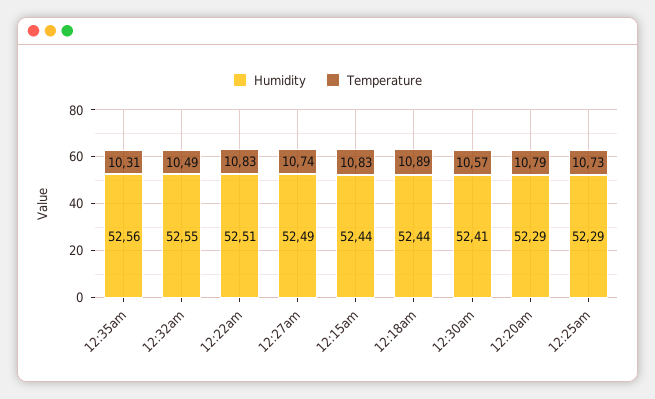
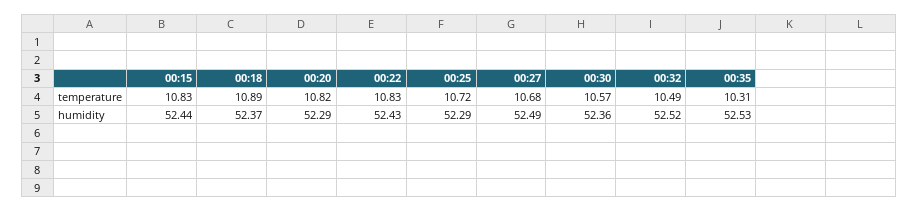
Humidity, 12:35am: 52.56 -> 52.53
Humidity, 12:32am: 52.55 -> 52.52
Humidity, 12:22am: 52.51 -> 52.43
Temperature, 12:27am: 10.74 -> 10.68
Humidity, 12:18am: 52.44 -> 52.37
Humidity, 12:30am: 52.41 -> 52.36
Temperature, 12:20am: 10.79 -> 10.82
Temperature, 12:25am: 10.73 -> 10.72

